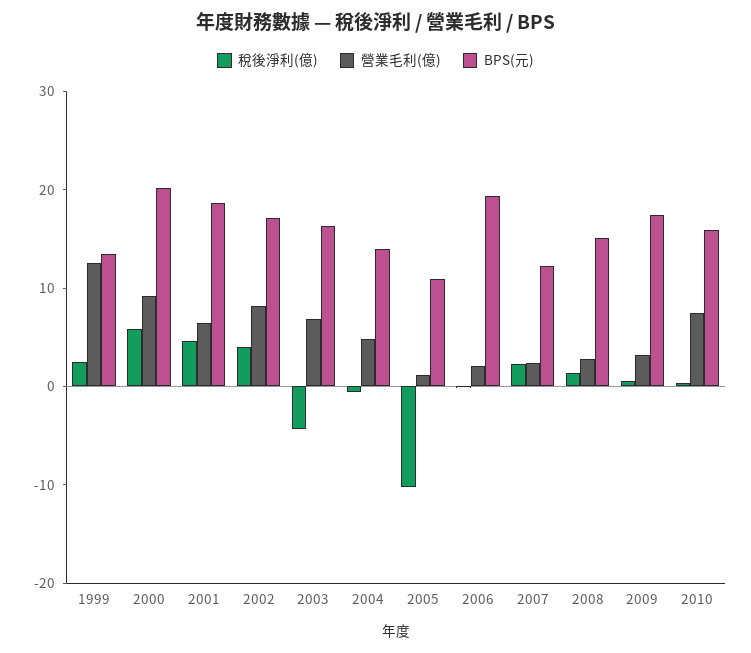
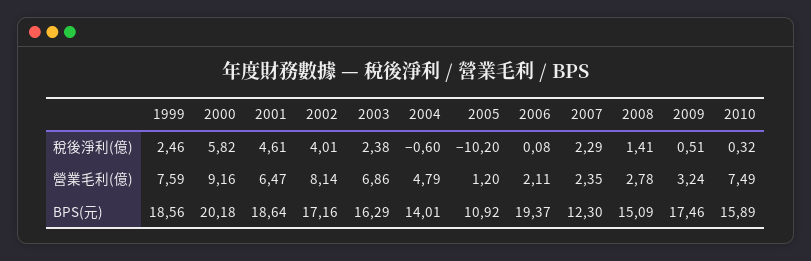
營業毛利(億), 1999: 12 -> 7.59
BPS(元), 1999: 14 -> 18.56
稅後淨利(億), 2003: -4 -> 2.38

